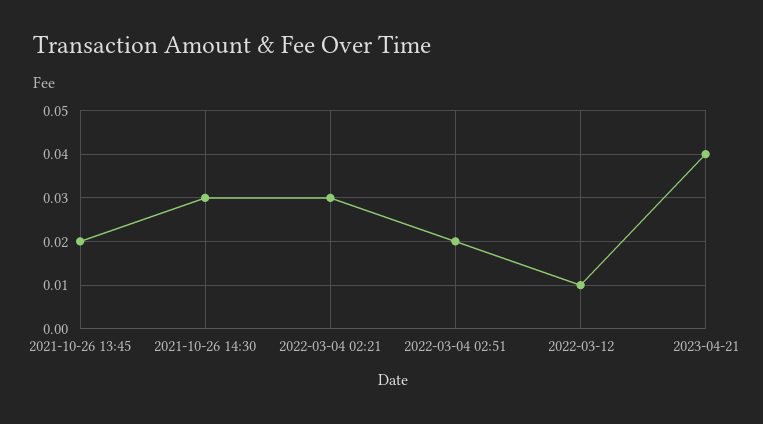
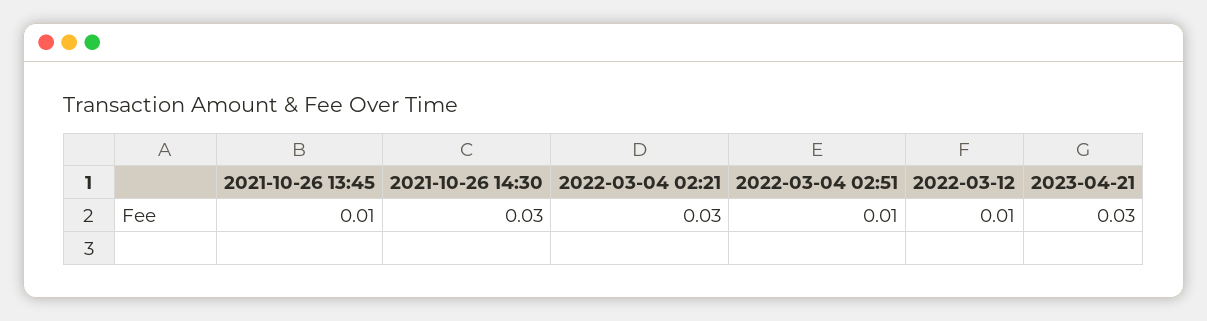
2021-10-26 13:45: 0.02 -> 0.01
2022-03-04 02:51: 0.02 -> 0.01
2023-04-21: 0.04 -> 0.03

